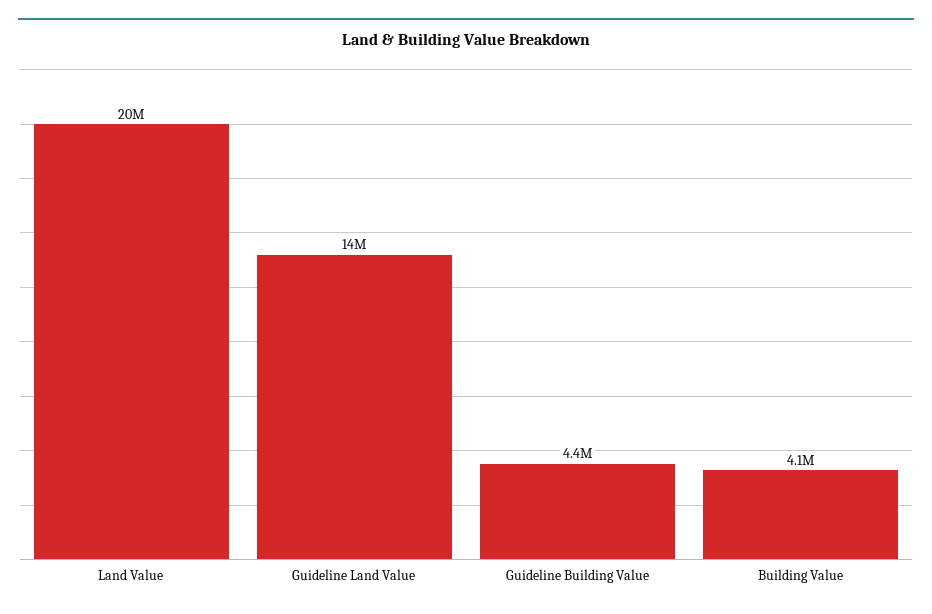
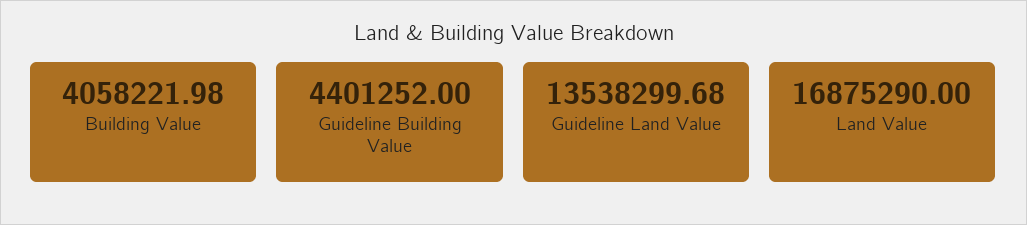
Land Value: 20000000 -> 16875290

